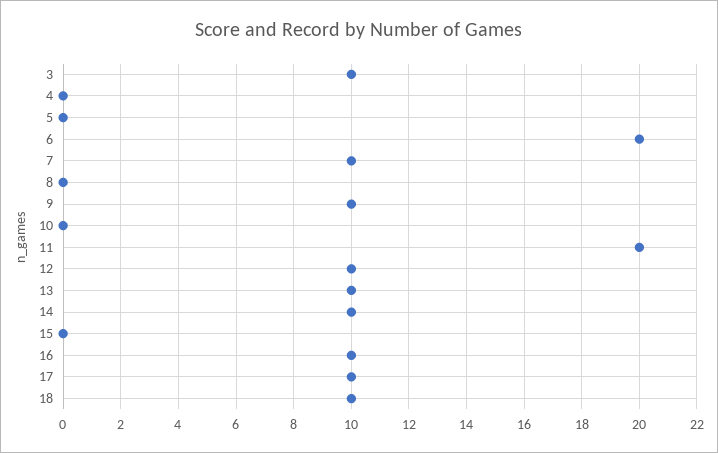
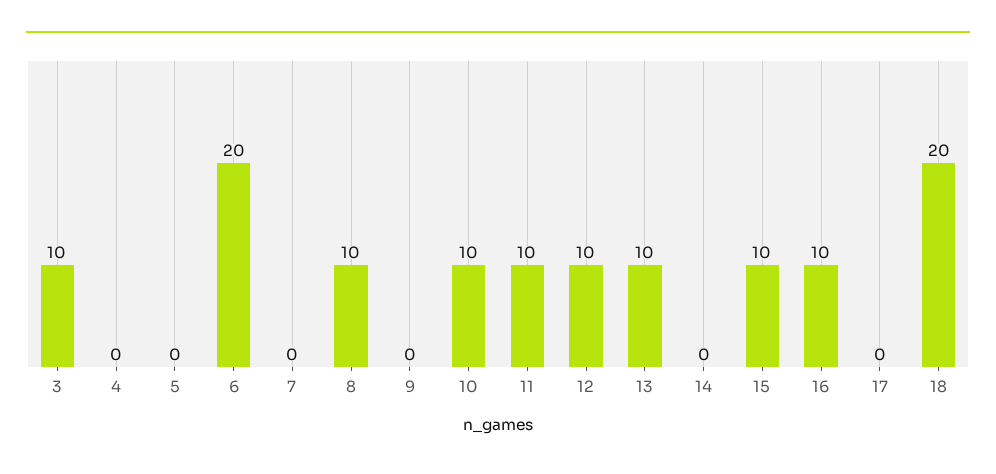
7: 10 -> 0
8: 0 -> 10
9: 10 -> 0
10: 0 -> 10
11: 20 -> 10
14: 10 -> 0
15: 0 -> 10
17: 10 -> 0
18: 10 -> 20

